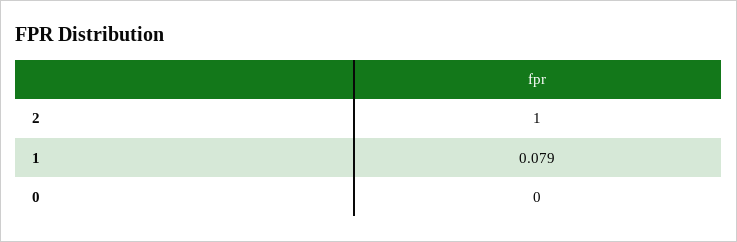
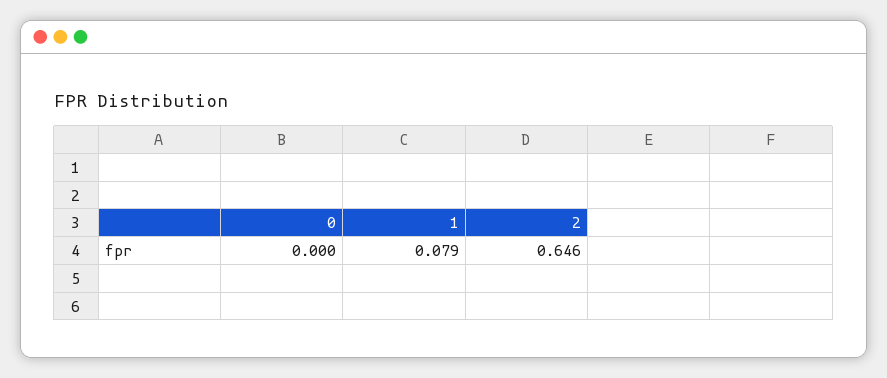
2: 1 -> 0.646

